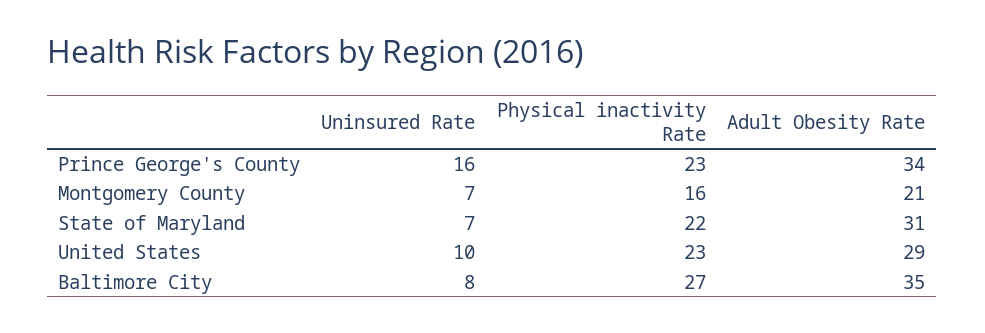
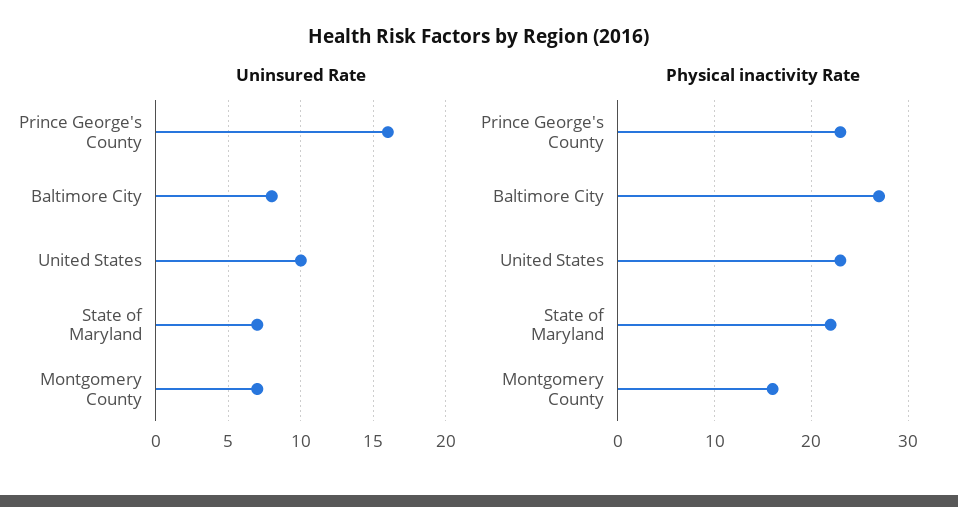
Adult Obesity Rate, Prince George's County: 34 -> none
Adult Obesity Rate, Montgomery County: 21 -> none
Adult Obesity Rate, State of Maryland: 31 -> none
Adult Obesity Rate, United States: 29 -> none
Adult Obesity Rate, Baltimore City: 35 -> none

